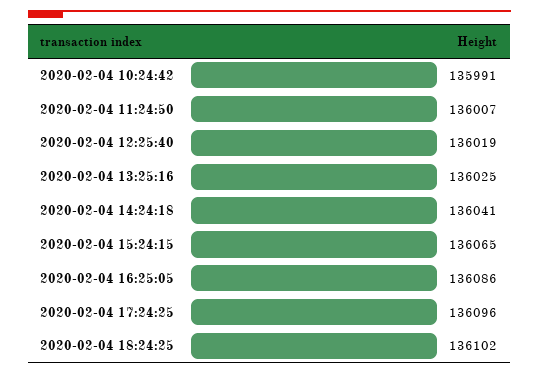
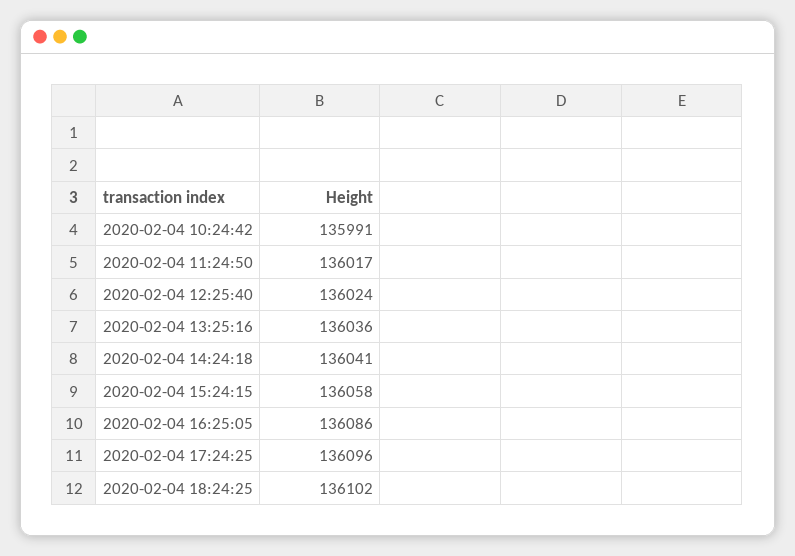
2020-02-04 11:24:50: 136007 -> 136017
2020-02-04 12:25:40: 136019 -> 136024
2020-02-04 13:25:16: 136025 -> 136036
2020-02-04 15:24:15: 136065 -> 136058

